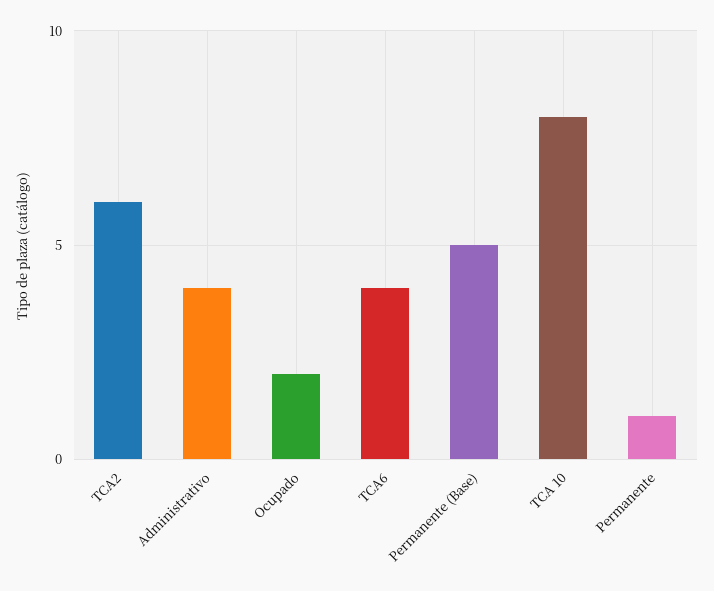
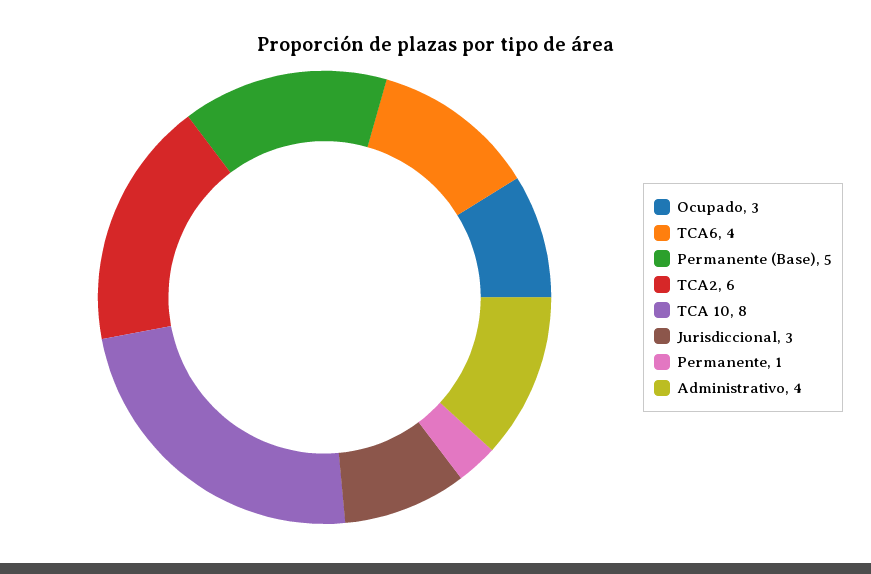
Ocupado: 2 -> 3
Jurisdiccional: none -> 3

